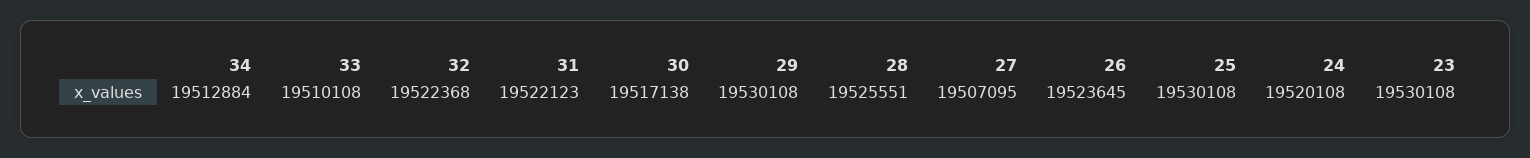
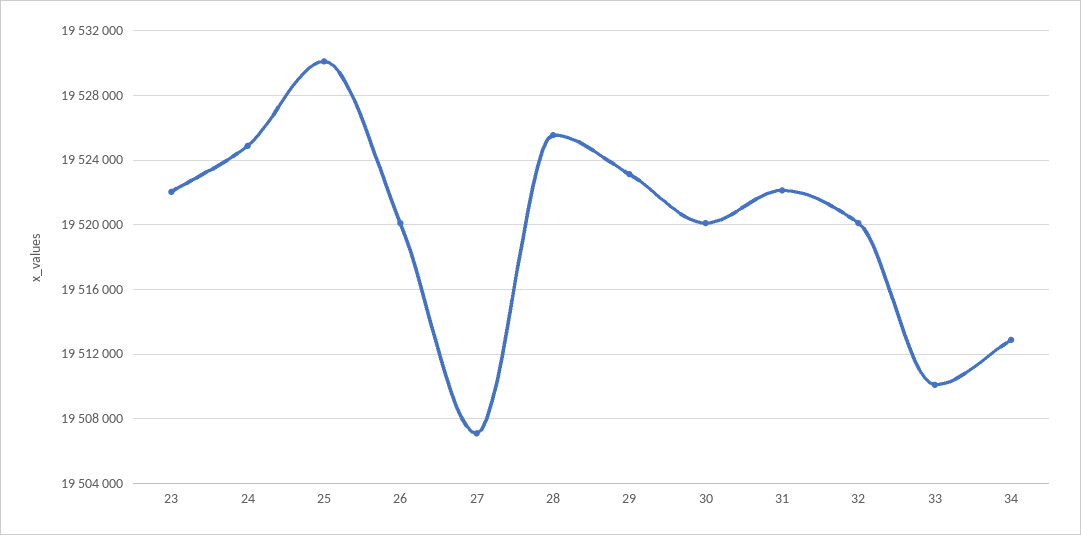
32: 19522368 -> 19520000
30: 19517138 -> 19520000
29: 19530108 -> 19523000
26: 19523645 -> 19520000
24: 19520108 -> 19525000
23: 19530108 -> 19522000

